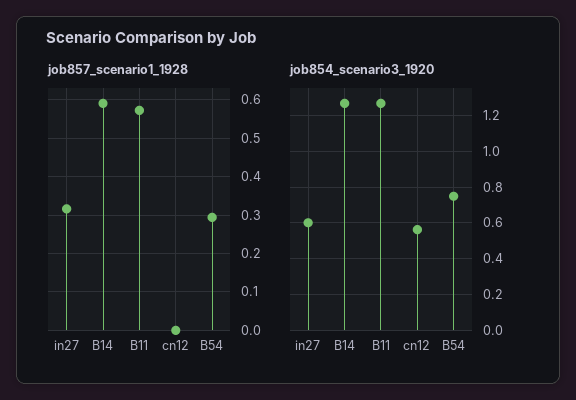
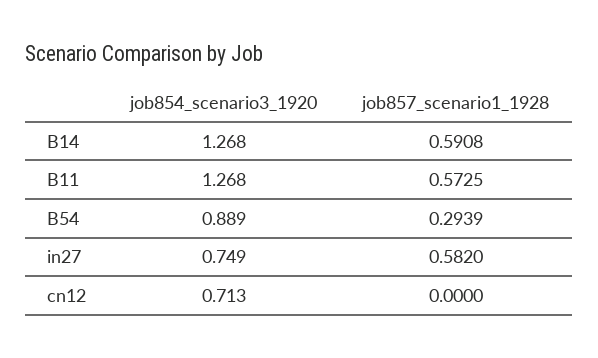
job857_scenario1_1928, in27: 0.32 -> 0.582
job854_scenario3_1920, in27: 0.6 -> 0.749
job854_scenario3_1920, cn12: 0.55 -> 0.713
job854_scenario3_1920, B54: 0.75 -> 0.889

